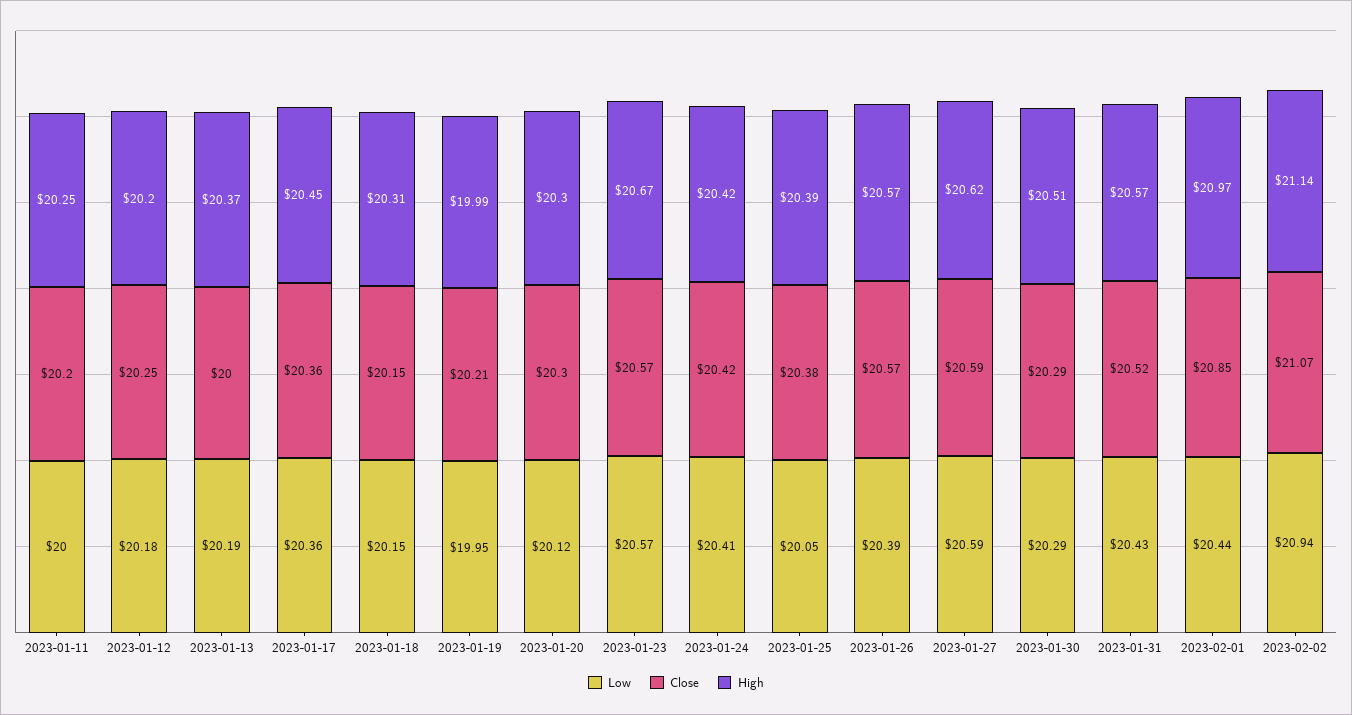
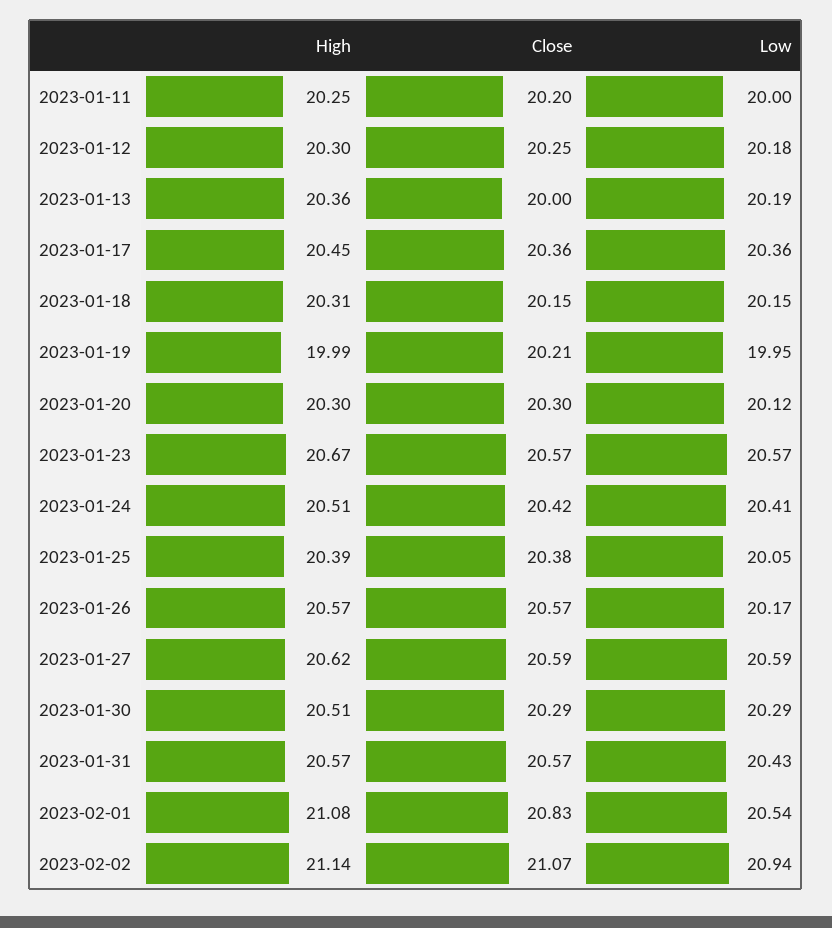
High, 2023-01-12: 20.2 -> 20.3
High, 2023-01-13: 20.37 -> 20.36
High, 2023-01-24: 20.42 -> 20.51
Low, 2023-01-26: 20.39 -> 20.17
Close, 2023-01-31: 20.52 -> 20.57
Low, 2023-02-01: 20.44 -> 20.54
Close, 2023-02-01: 20.85 -> 20.83
High, 2023-02-01: 20.97 -> 21.08

